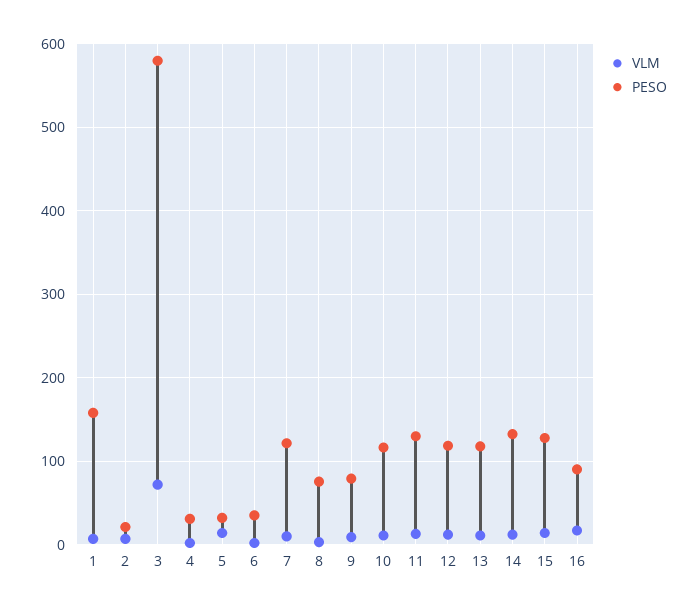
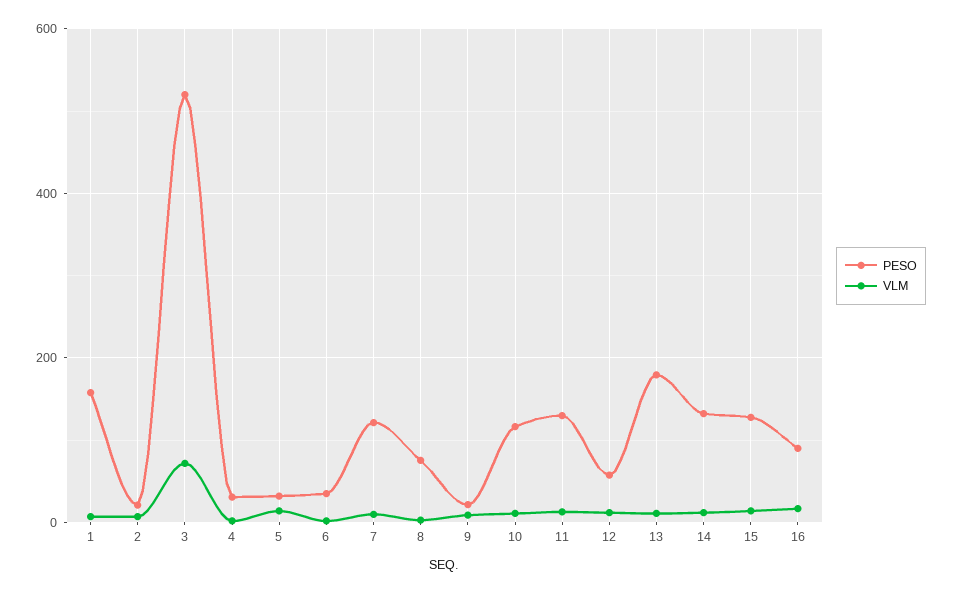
PESO, 3: 580 -> 520
PESO, 9: 80 -> 20
PESO, 12: 120 -> 60
PESO, 13: 120 -> 180

